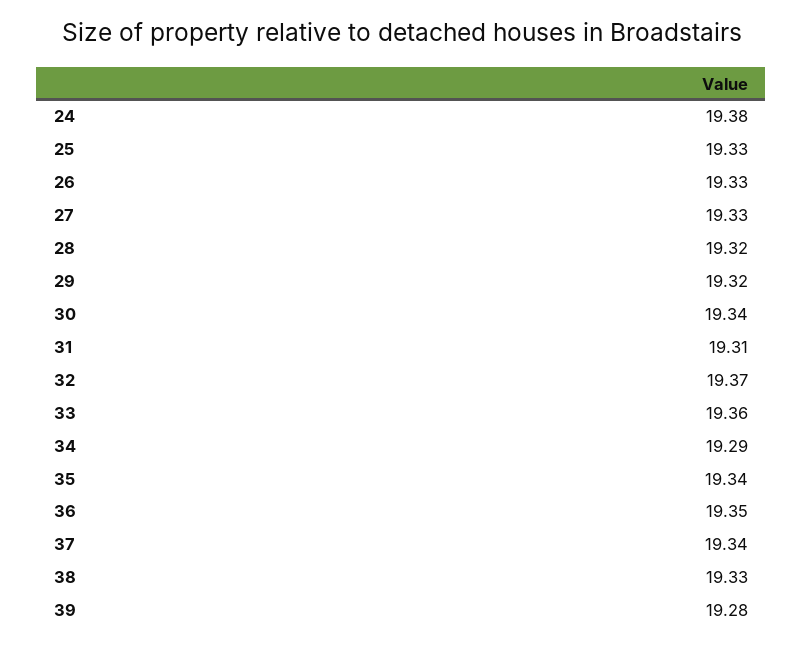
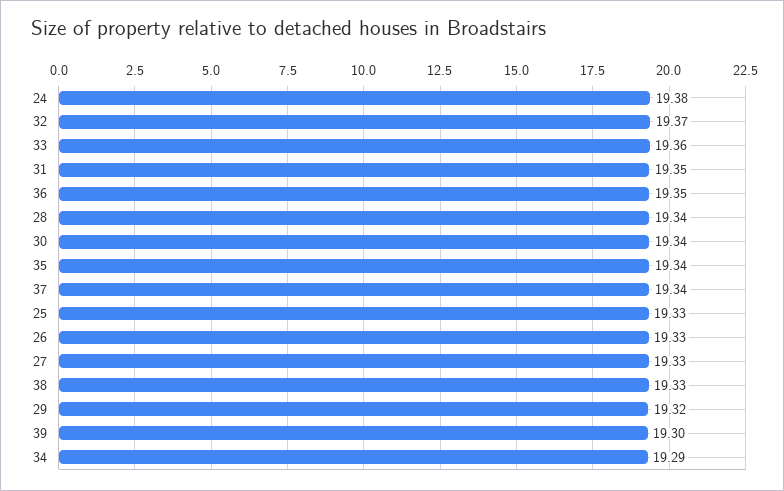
28: 19.32 -> 19.34
31: 19.31 -> 19.35
39: 19.28 -> 19.3

